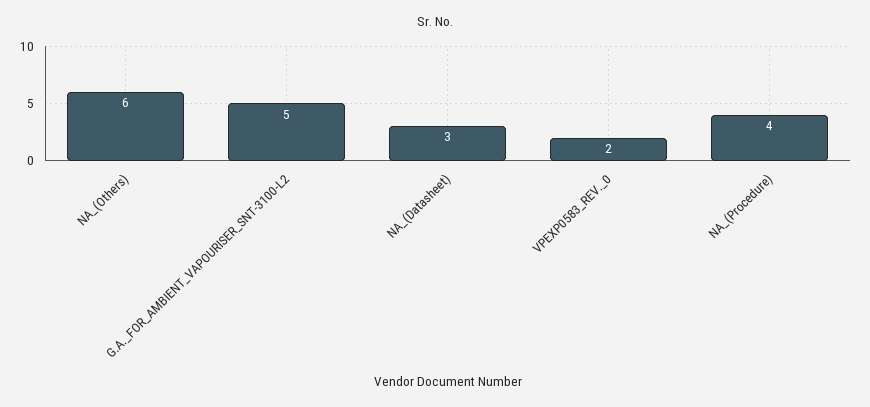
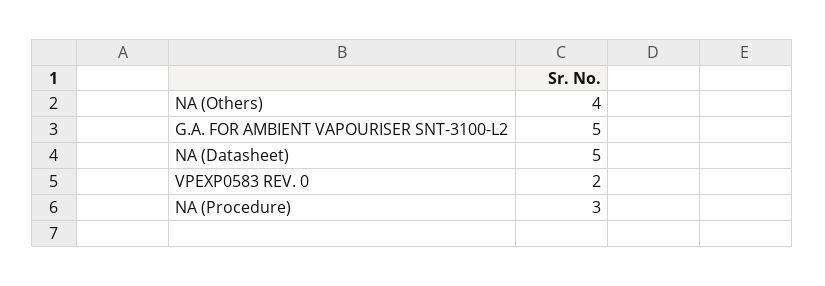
NA_(Others): 6 -> 4
NA_(Datasheet): 3 -> 5
NA_(Procedure): 4 -> 3

